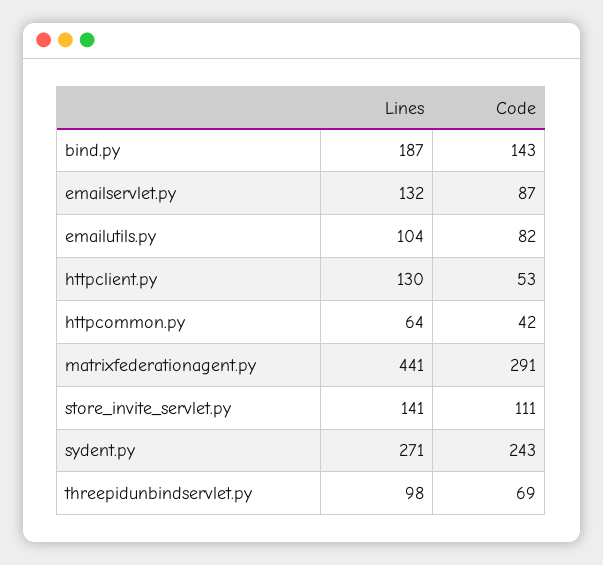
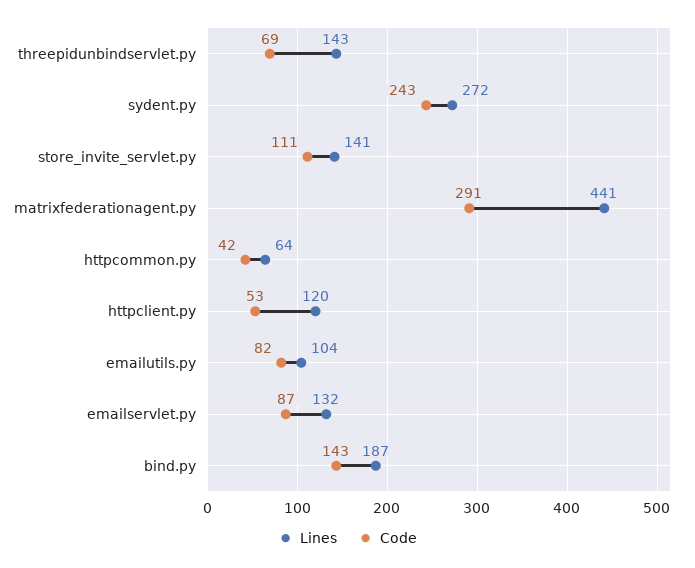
Lines, httpclient.py: 130 -> 120
Lines, sydent.py: 271 -> 272
Lines, threepidunbindservlet.py: 98 -> 143

